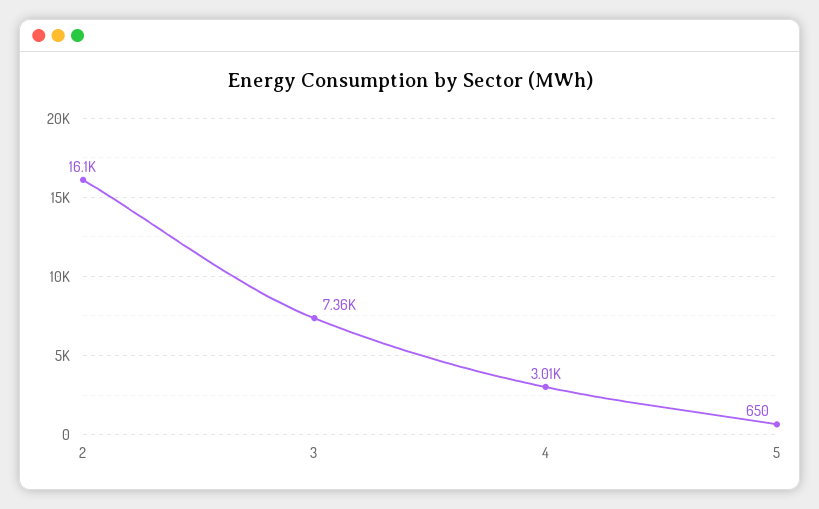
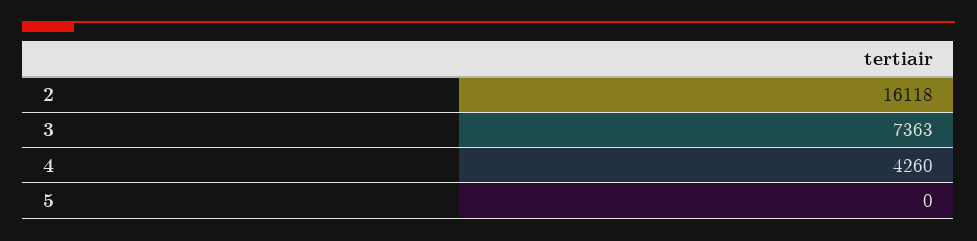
4: 3010 -> 4260
5: 650 -> 0

